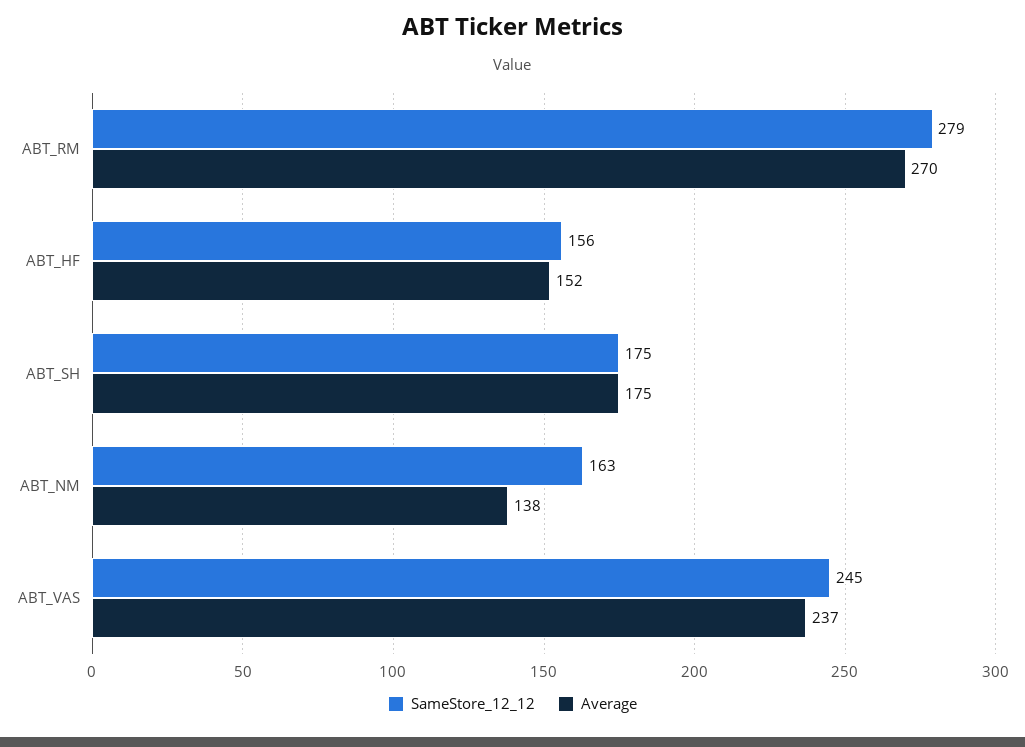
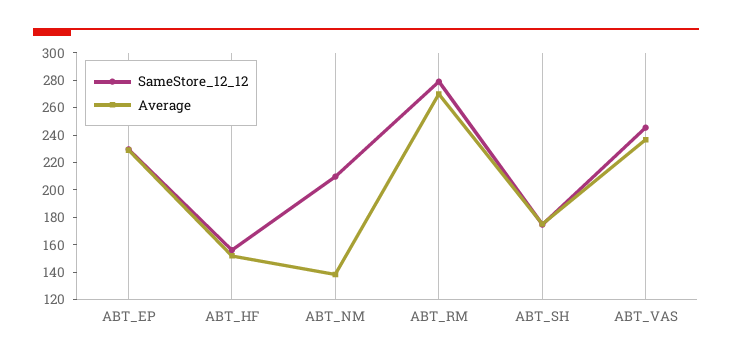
SameStore_12_12, ABT_NM: 163 -> 210
SameStore_12_12, ABT_EP: none -> 230
Average, ABT_EP: none -> 230

